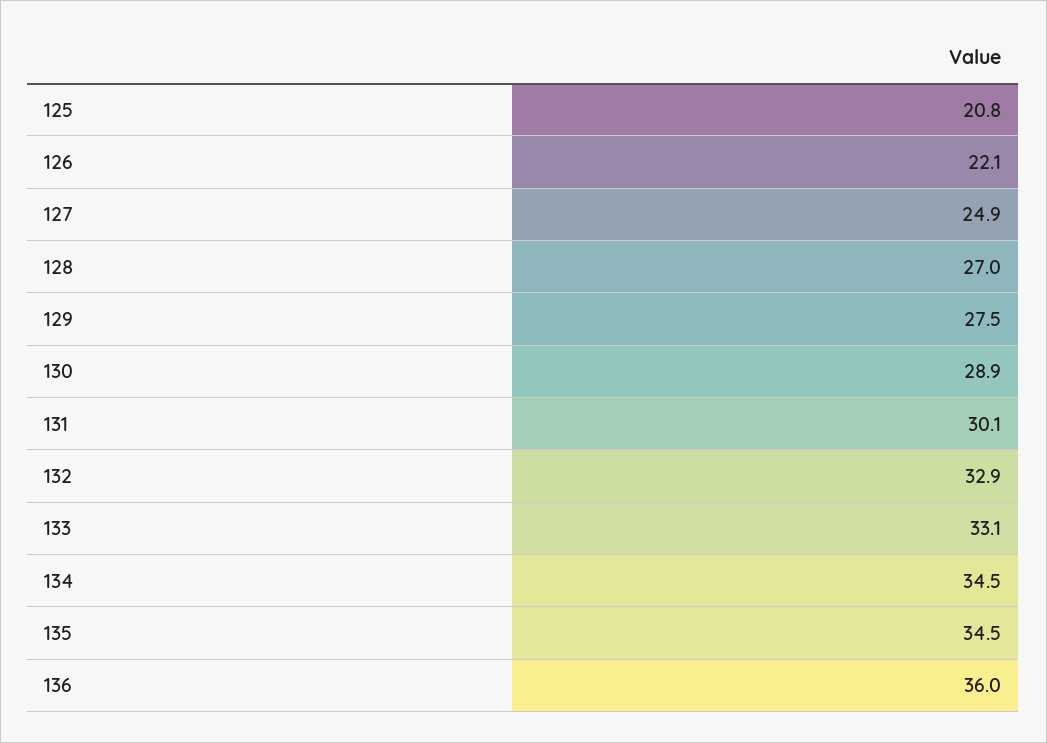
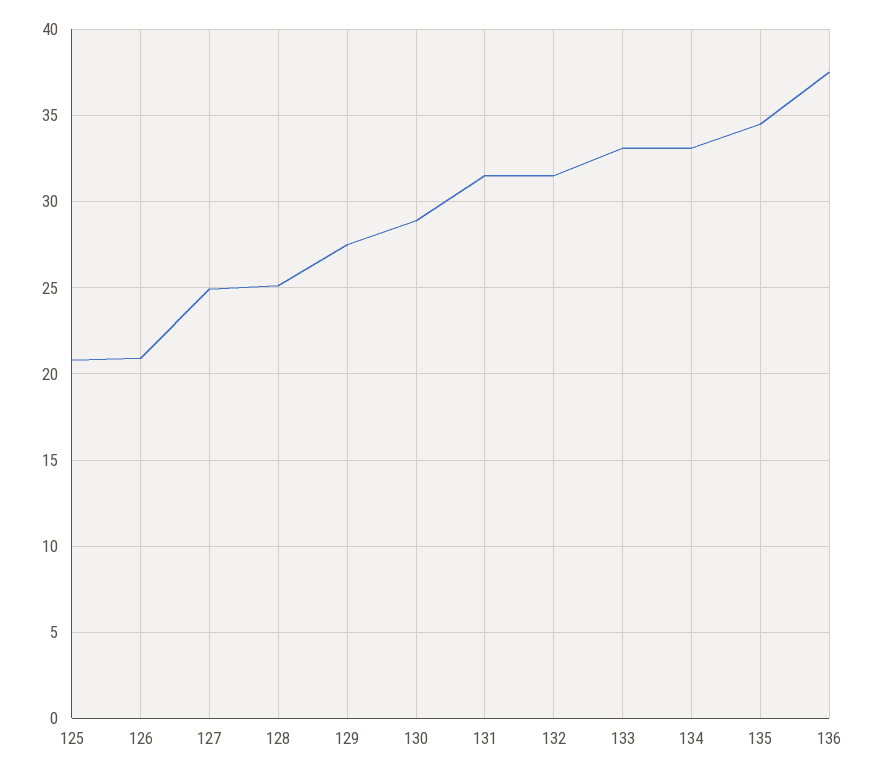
126: 22.1 -> 21
128: 27 -> 25
131: 30.1 -> 31.5
132: 32.9 -> 31.5
134: 34.5 -> 33
136: 36 -> 37.5

